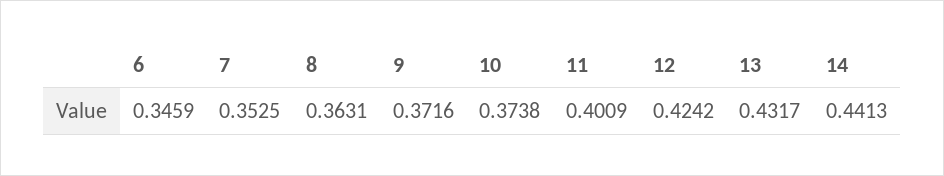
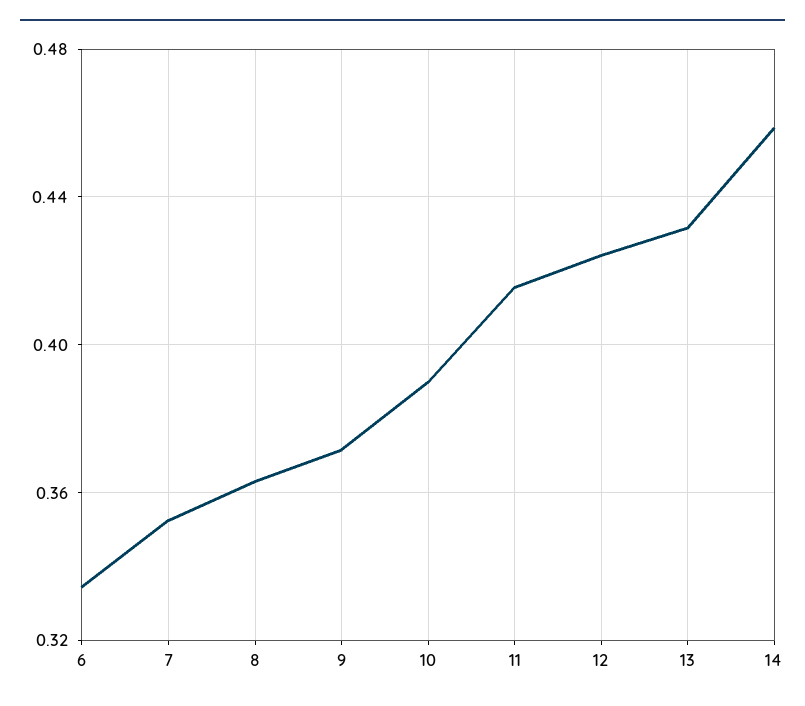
6: 0.3459 -> 0.335
10: 0.3738 -> 0.39
11: 0.4009 -> 0.415
14: 0.4413 -> 0.46

